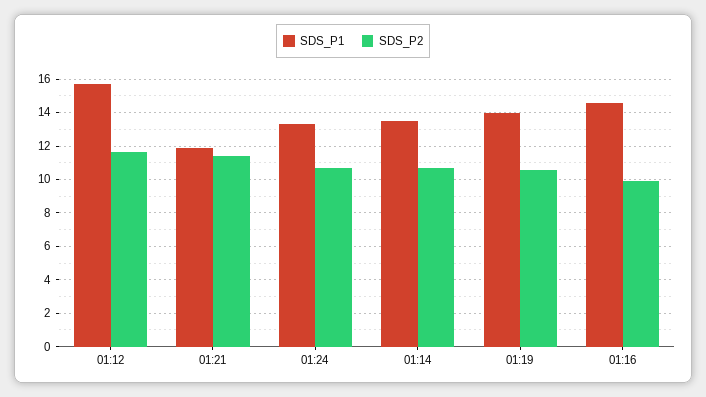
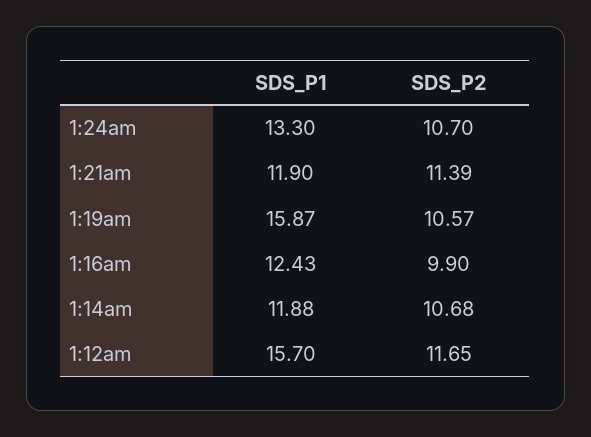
SDS_P1, 01:14: 13.5 -> 11.88
SDS_P1, 01:19: 14 -> 15.87
SDS_P1, 01:16: 14.5 -> 12.43

